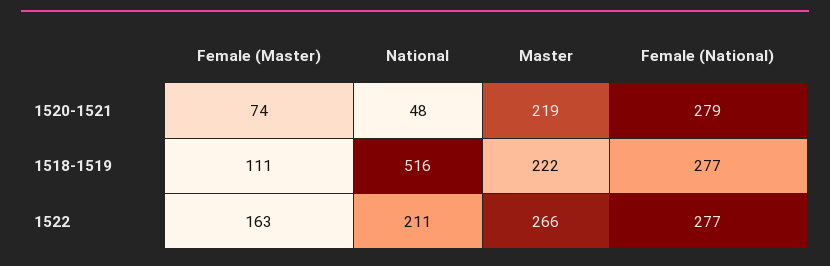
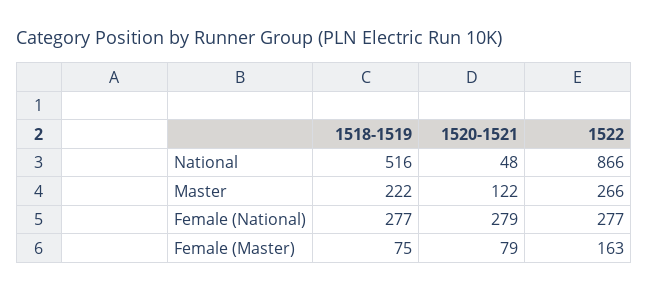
Female (Master), 1520-1521: 74 -> 79
Master, 1520-1521: 219 -> 122
Female (Master), 1518-1519: 111 -> 75
National, 1522: 211 -> 866

